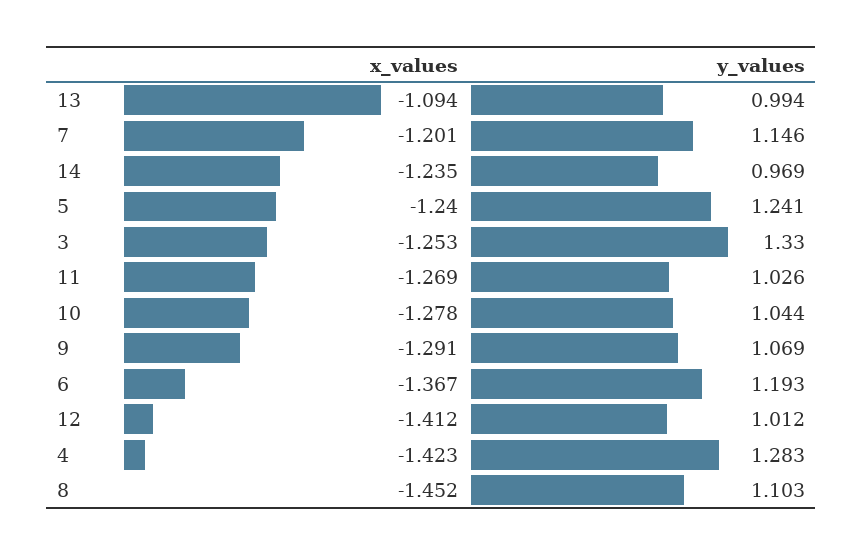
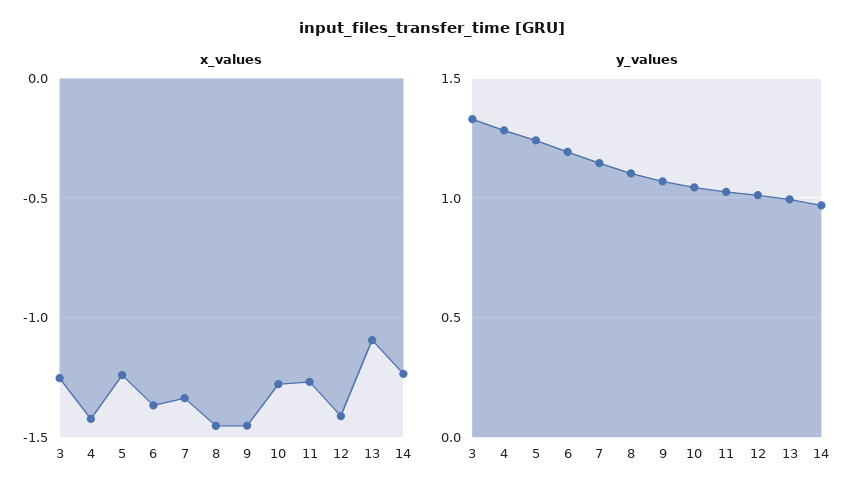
x_values, 7: -1.201 -> -1.35
x_values, 9: -1.291 -> -1.45

